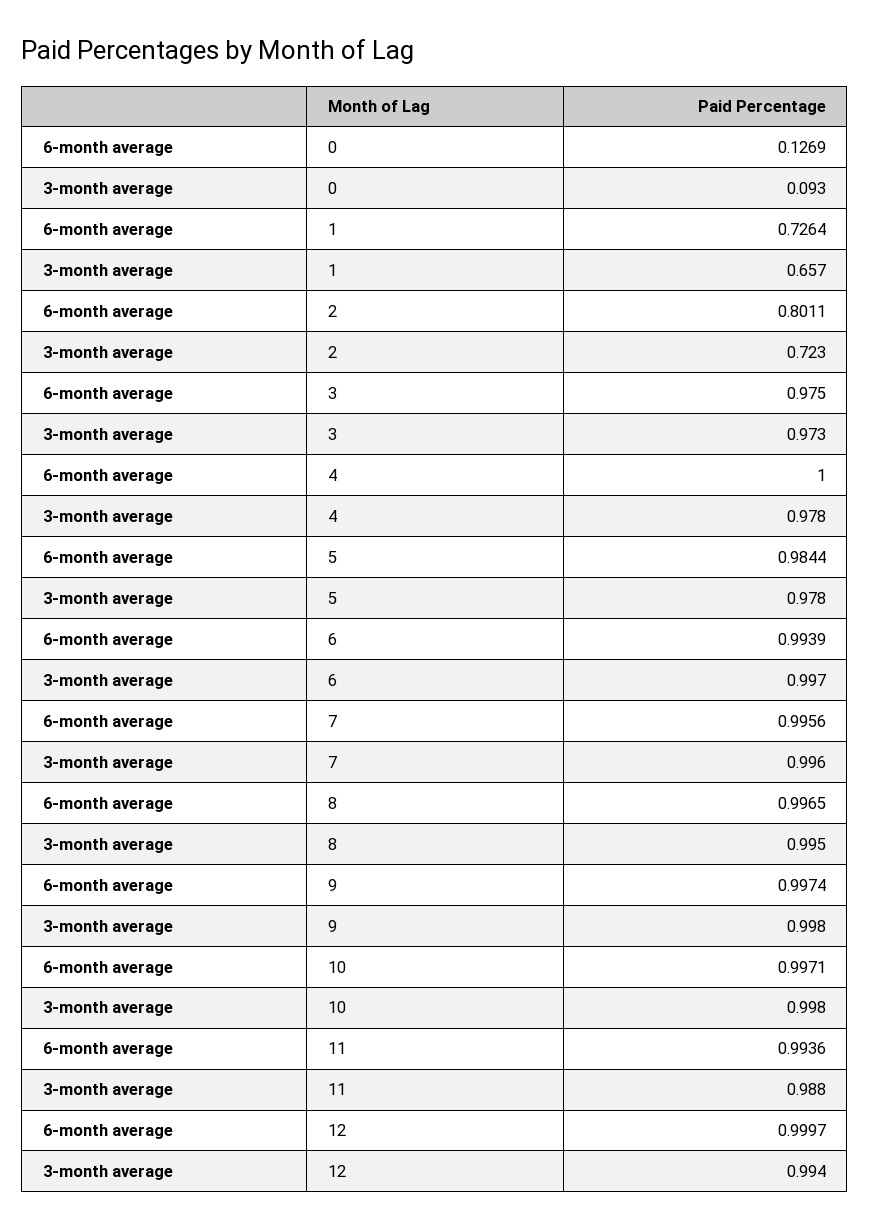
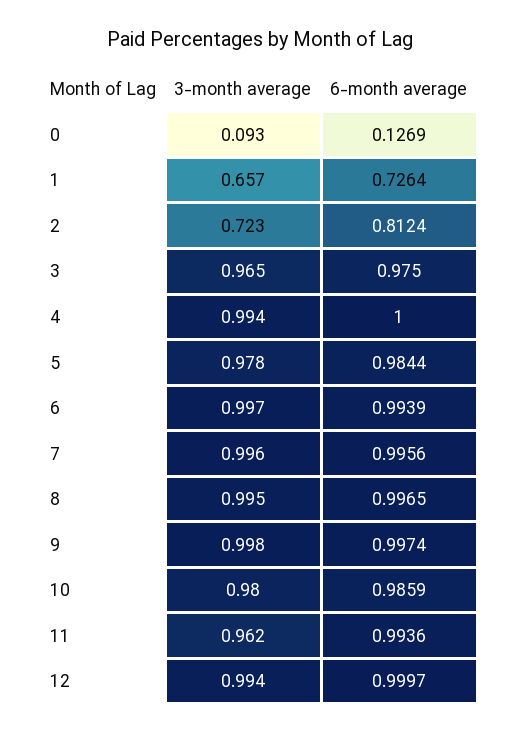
6-month average, 2: 0.8011 -> 0.8124
3-month average, 3: 0.973 -> 0.965
3-month average, 4: 0.978 -> 0.994
6-month average, 10: 0.9971 -> 0.9859
3-month average, 10: 0.998 -> 0.98
3-month average, 11: 0.988 -> 0.962

